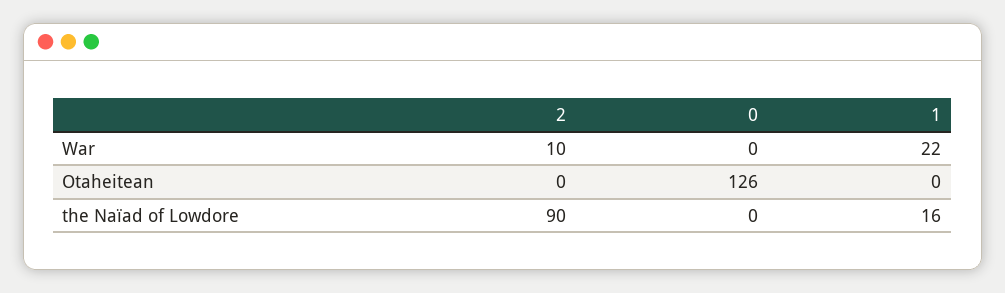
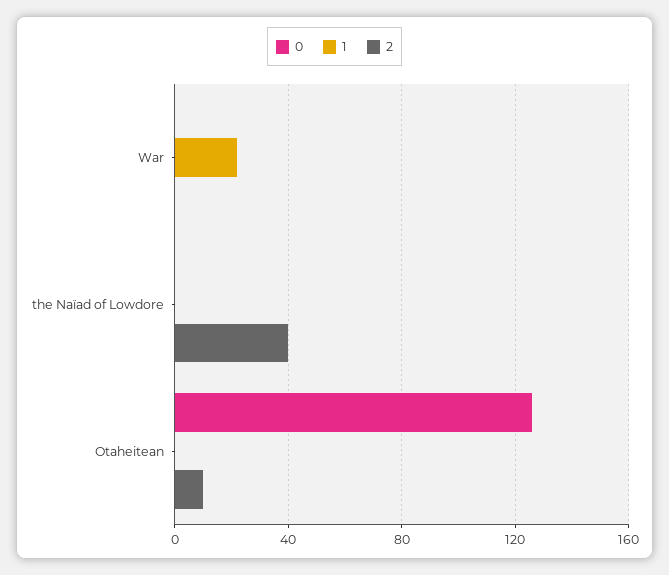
2, War: 10 -> 0
2, Otaheitean: 0 -> 10
2, the Naïad of Lowdore: 90 -> 40
1, the Naïad of Lowdore: 16 -> 0

